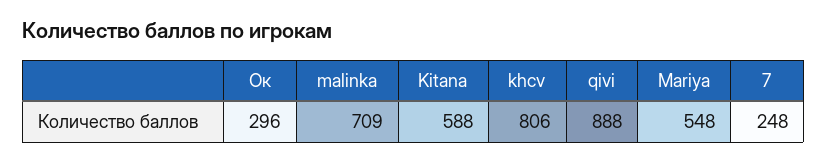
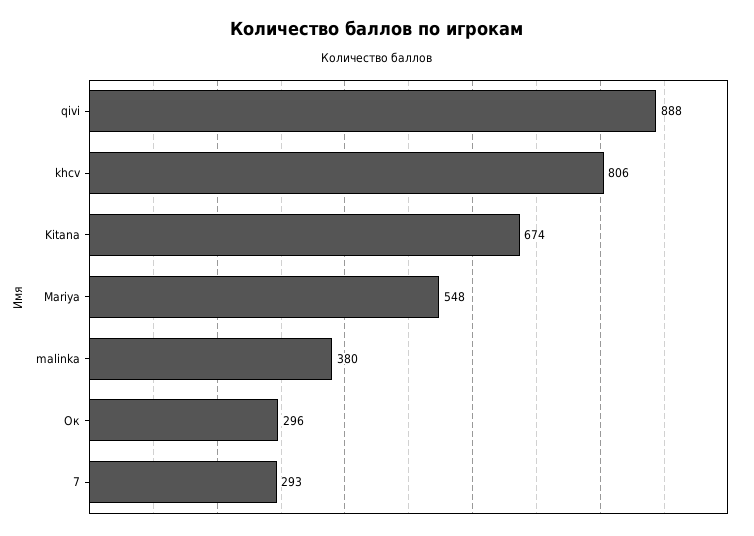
malinka: 709 -> 380
Kitana: 588 -> 674
7: 248 -> 293

